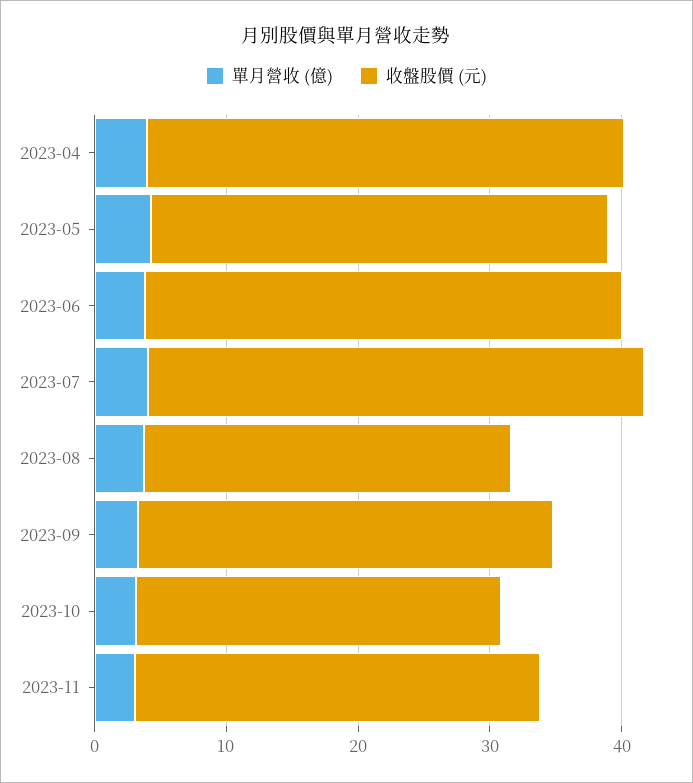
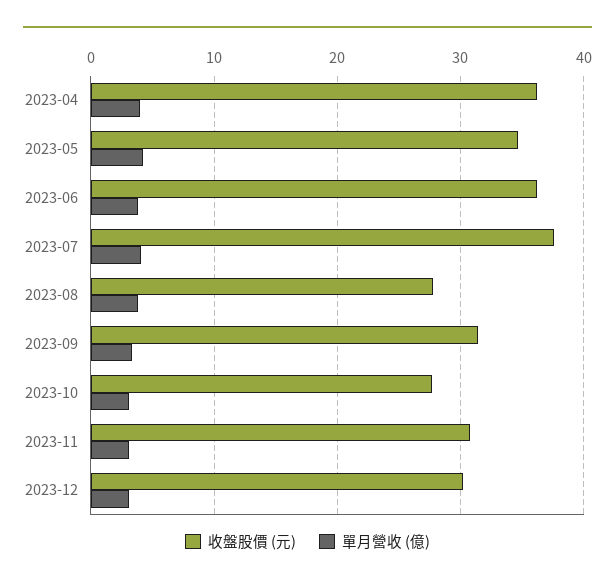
收盤股價 (元), 2023-12: none -> 30
單月營收 (億), 2023-12: none -> 3

